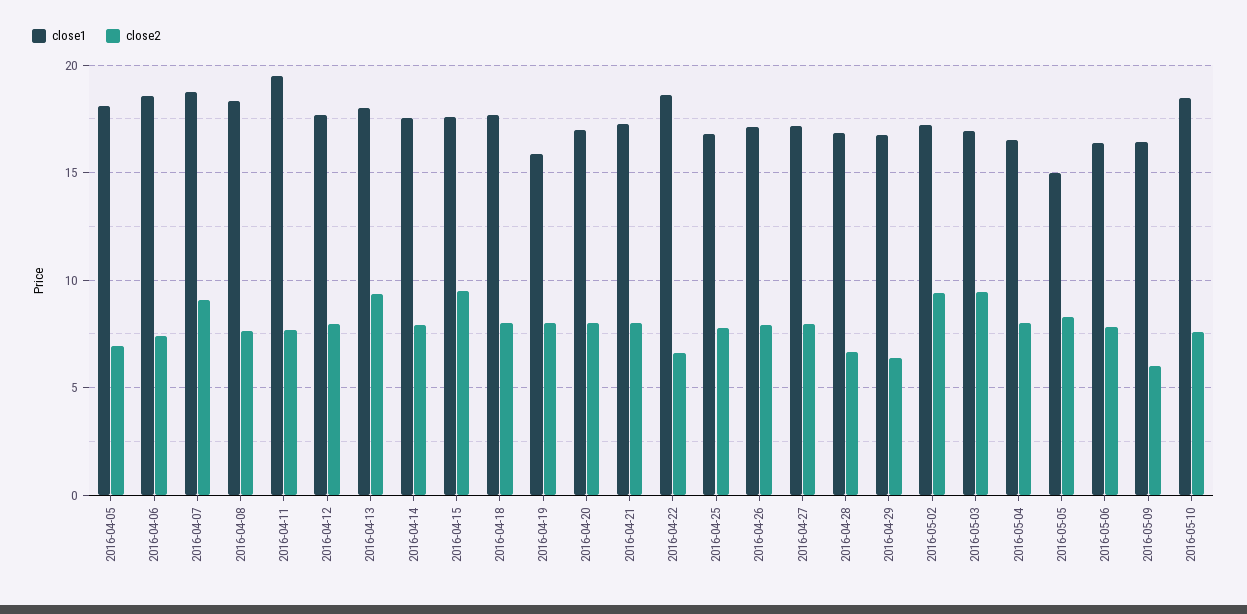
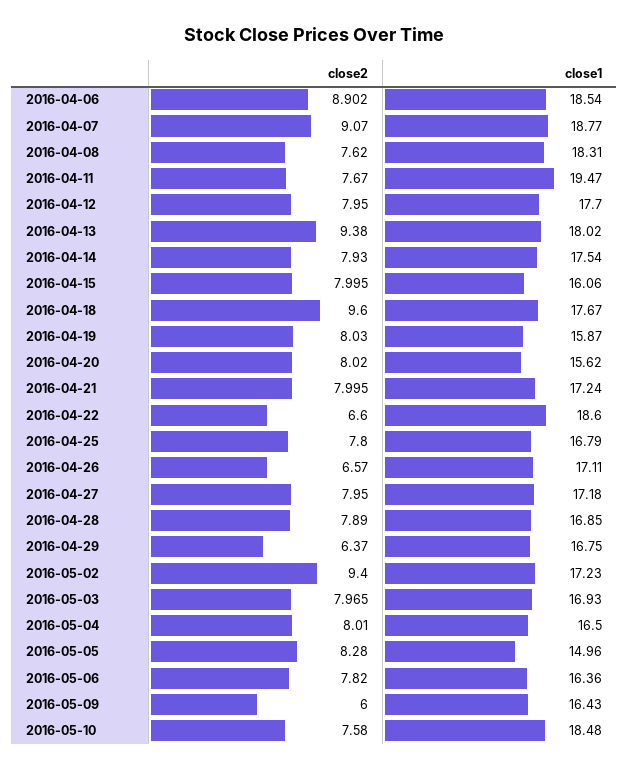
close1, 2016-04-05: 18 -> none
close2, 2016-04-05: 7 -> none
close2, 2016-04-06: 7.5 -> 8.902
close1, 2016-04-15: 17.5 -> 16.06
close2, 2016-04-15: 9.5 -> 7.995
close2, 2016-04-18: 8 -> 9.6
close1, 2016-04-20: 17 -> 15.62
close2, 2016-04-26: 8 -> 6.57
close2, 2016-04-28: 6.5 -> 7.89
close2, 2016-05-03: 9.5 -> 7.965

